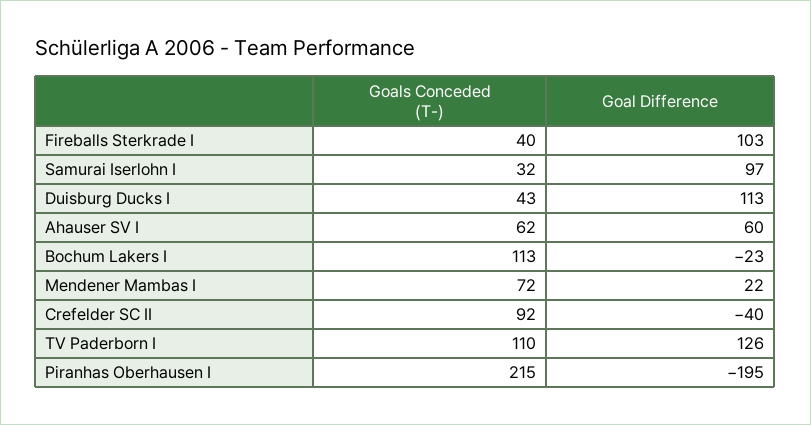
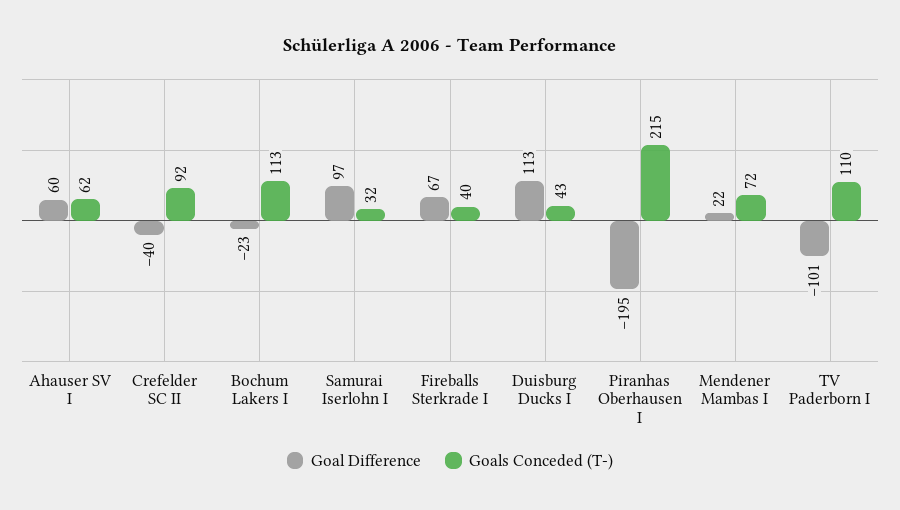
Goal Difference, Fireballs Sterkrade I: 103 -> 67
Goal Difference, TV Paderborn I: 126 -> -101

